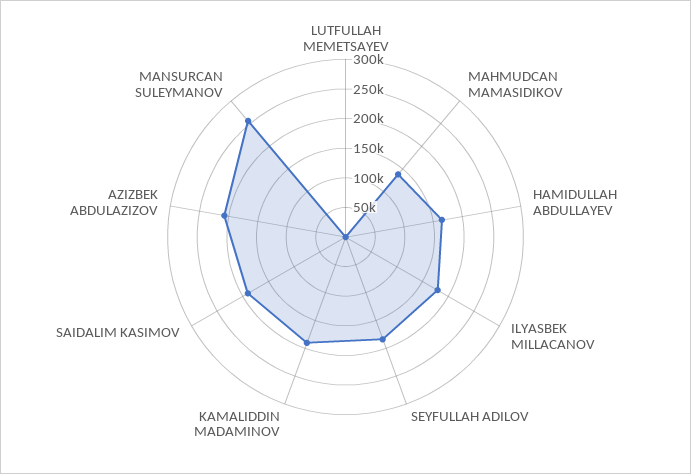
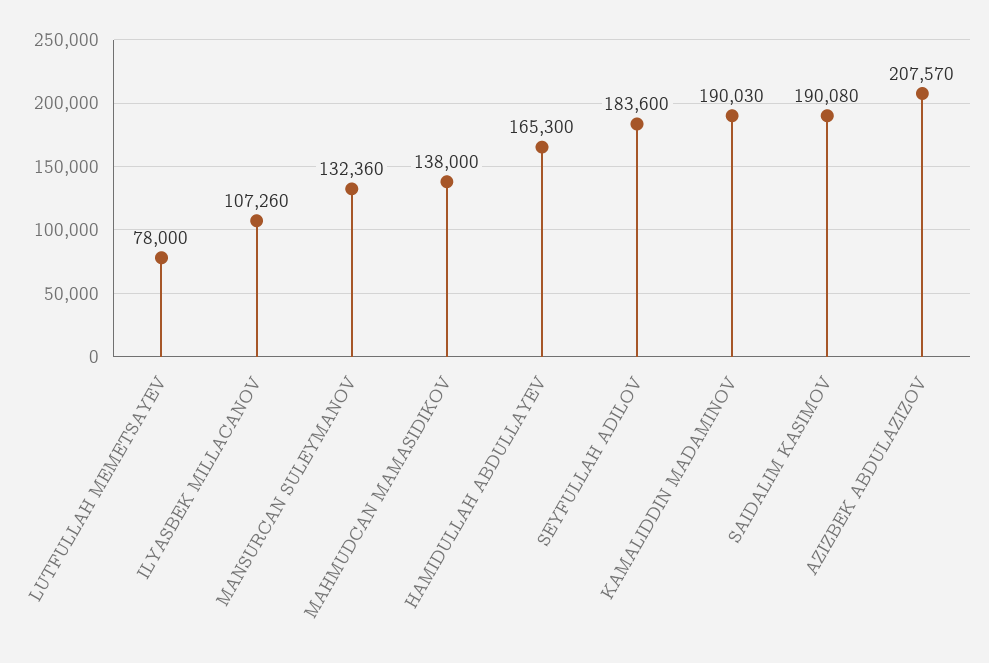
LUTFULLAH MEMETSAYEV: 0 -> 78000
ILYASBEK MILLACANOV: 175000 -> 107260
MANSURCAN SULEYMANOV: 250000 -> 132360

